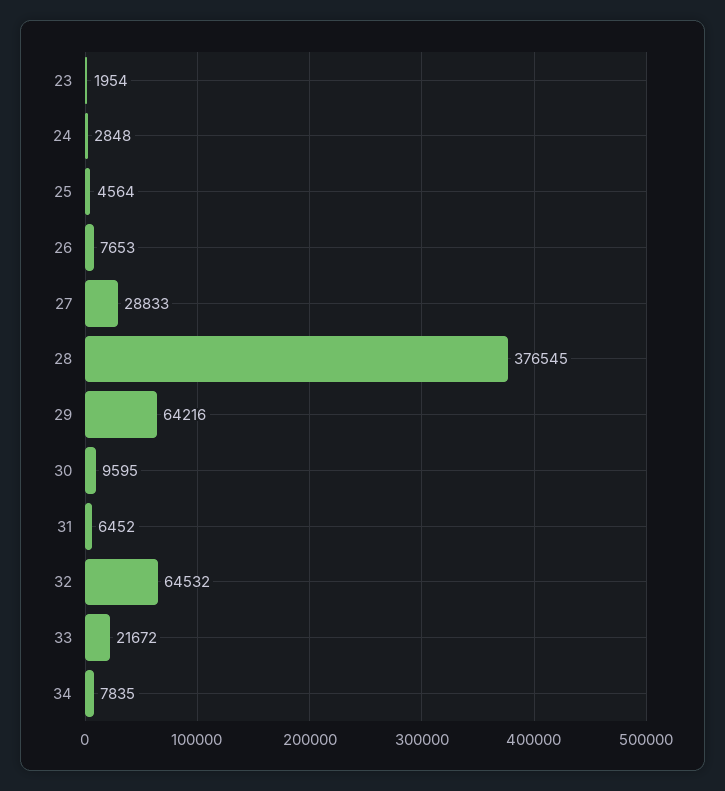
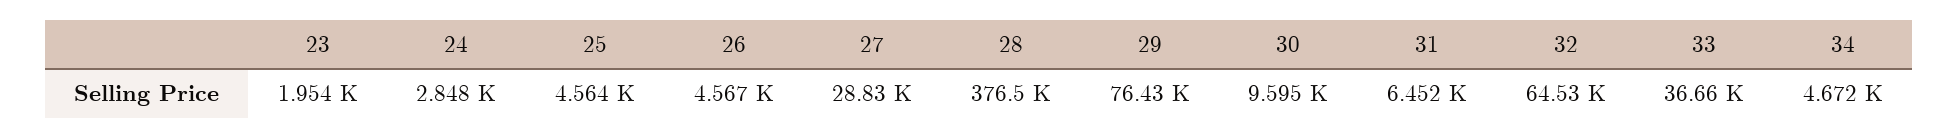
26: 7653 -> 4567
29: 64216 -> 76430
33: 21672 -> 36660
34: 7835 -> 4672

